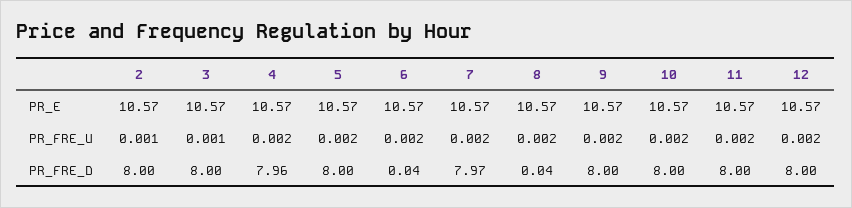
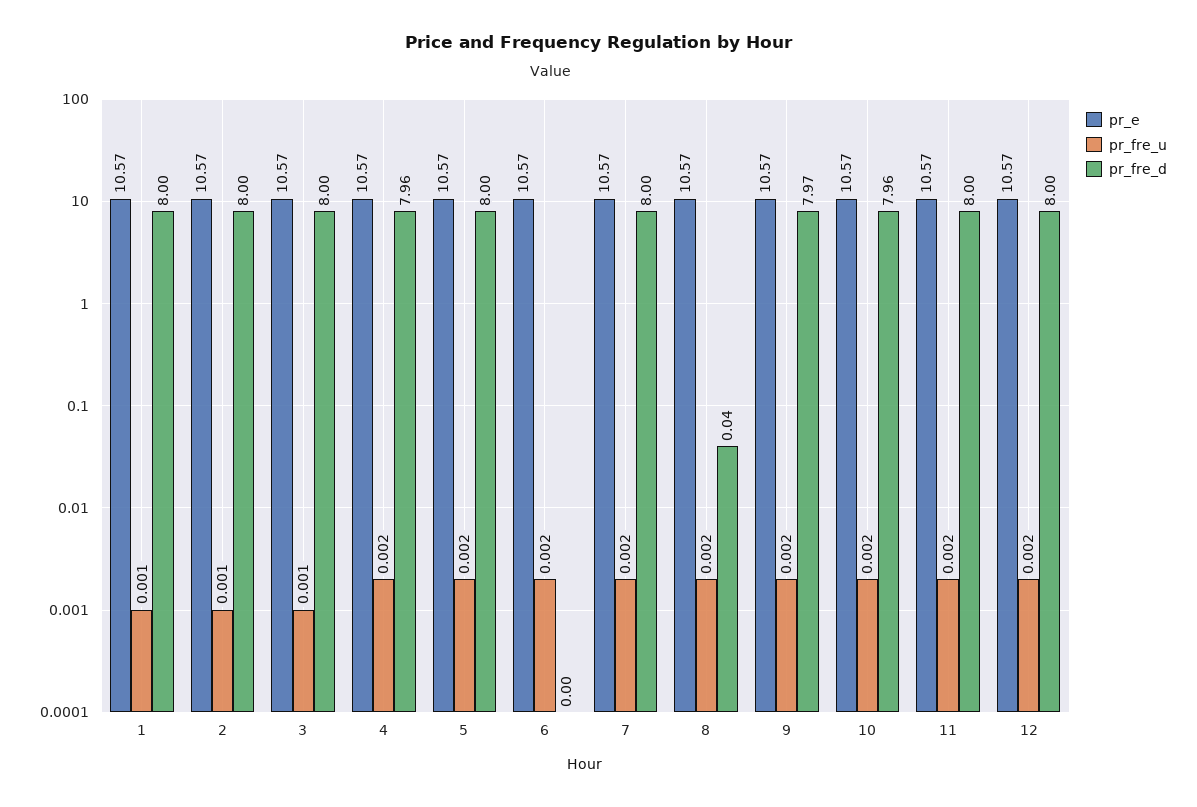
PR_FRE_D, 6: 0.04 -> 0
PR_FRE_D, 7: 7.97 -> 8
PR_FRE_D, 9: 8 -> 7.97
PR_FRE_D, 10: 8 -> 7.96
PR_E, 1: none -> 10.57
PR_FRE_U, 1: none -> 0.001
PR_FRE_D, 1: none -> 8

